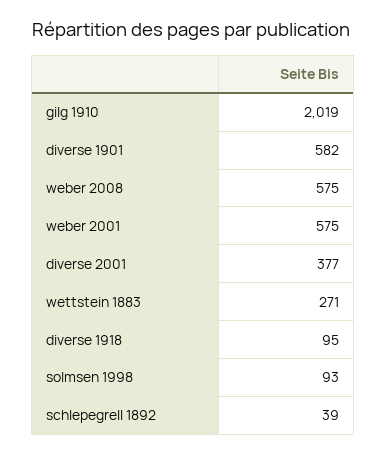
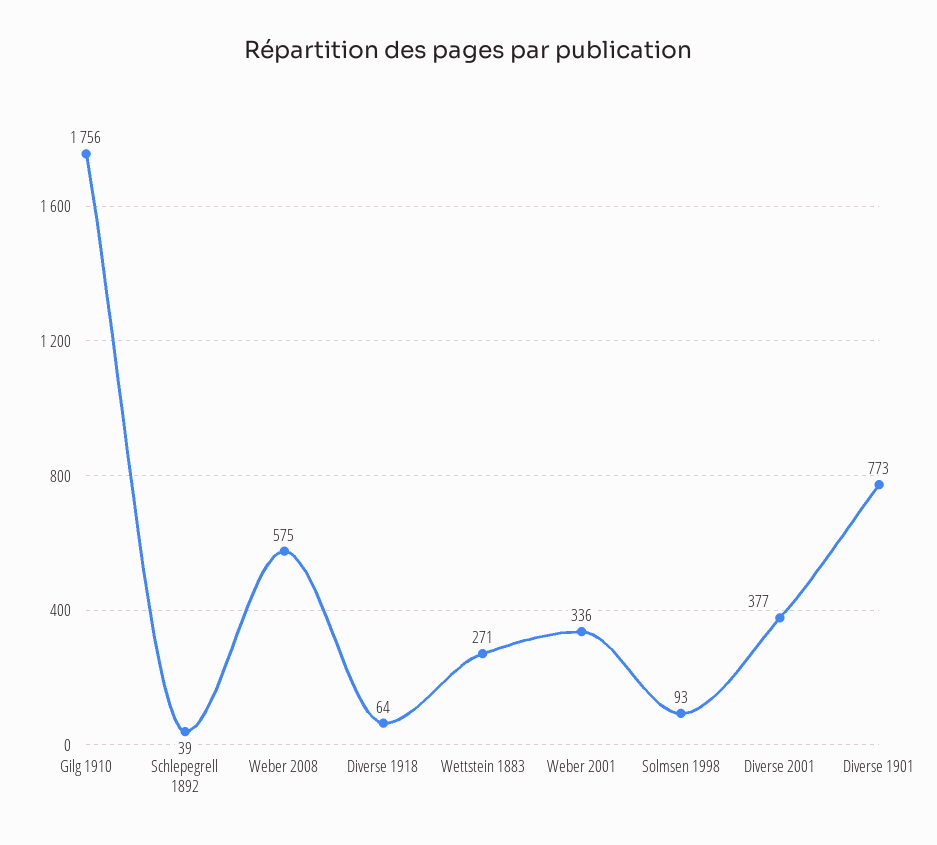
gilg 1910: 2019 -> 1756
diverse 1901: 582 -> 773
weber 2001: 575 -> 336
diverse 1918: 95 -> 64

